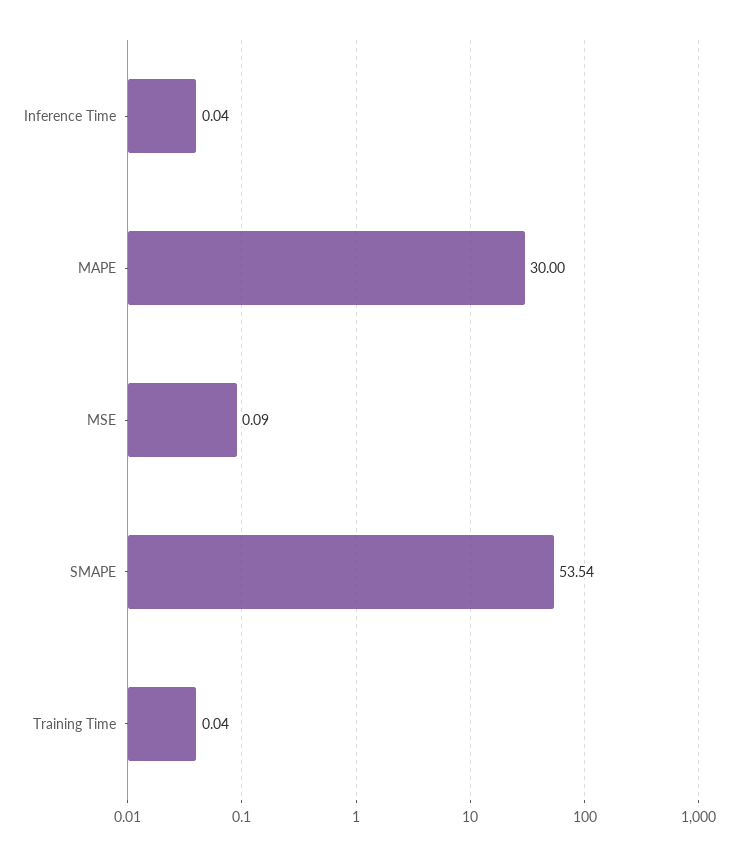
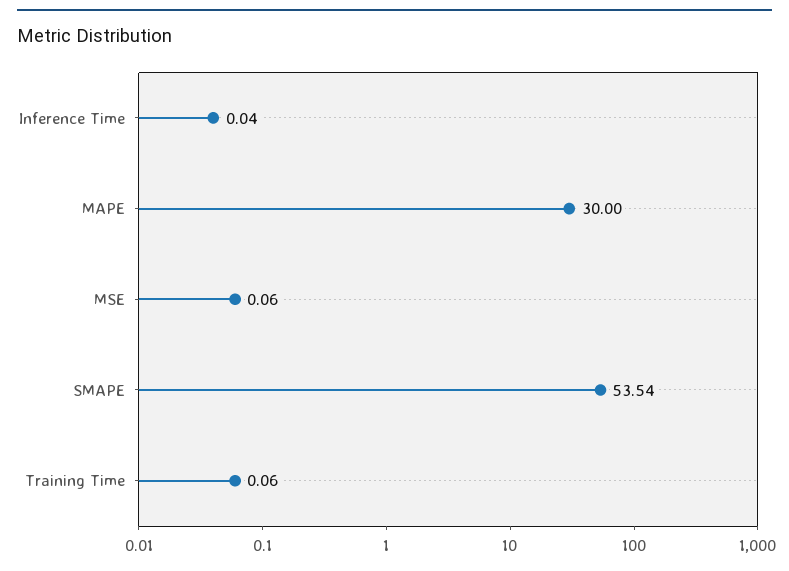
MSE: 0.09 -> 0.06
Training Time: 0.04 -> 0.06

